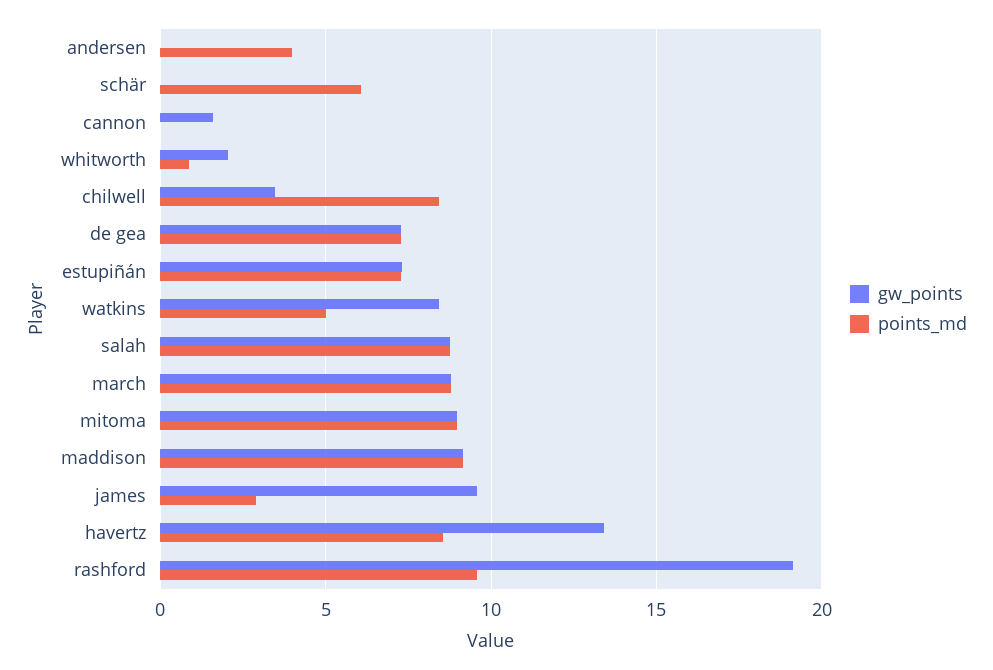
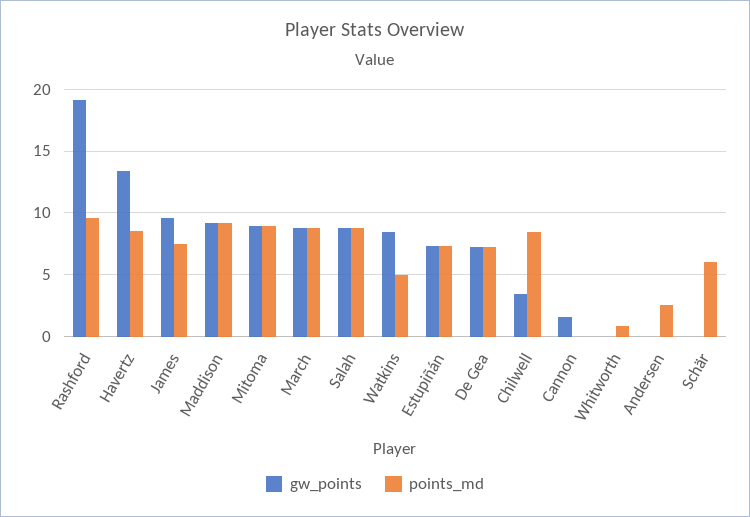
points_md, andersen: 4 -> 2.5
gw_points, whitworth: 2 -> 0
points_md, james: 3 -> 7.5

